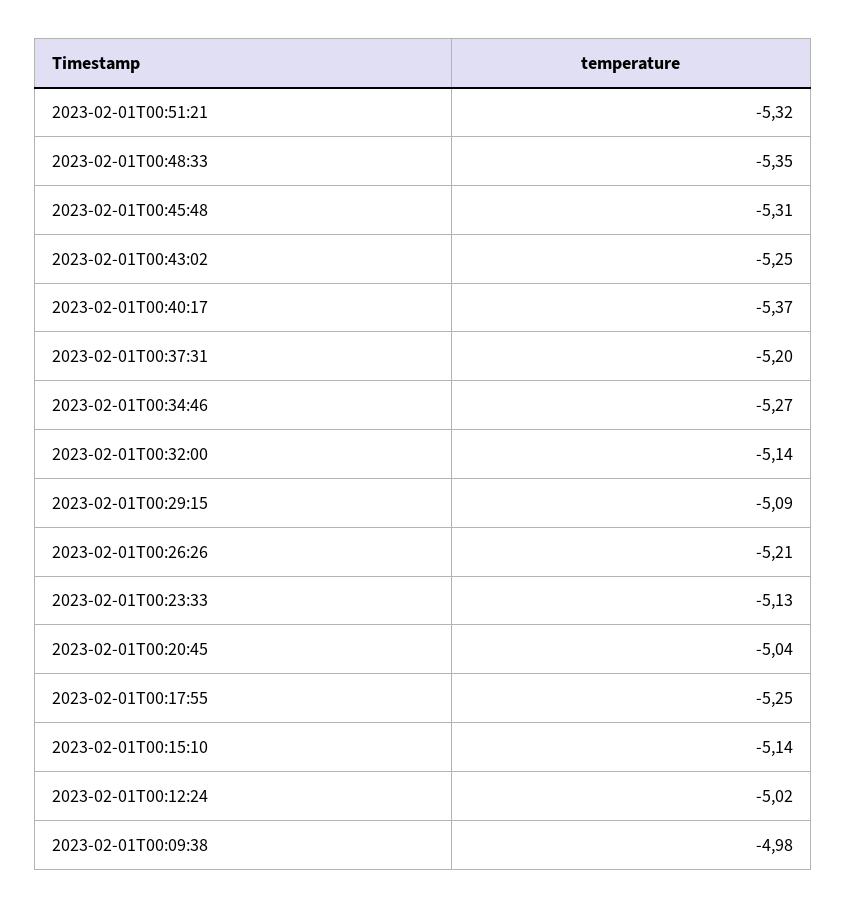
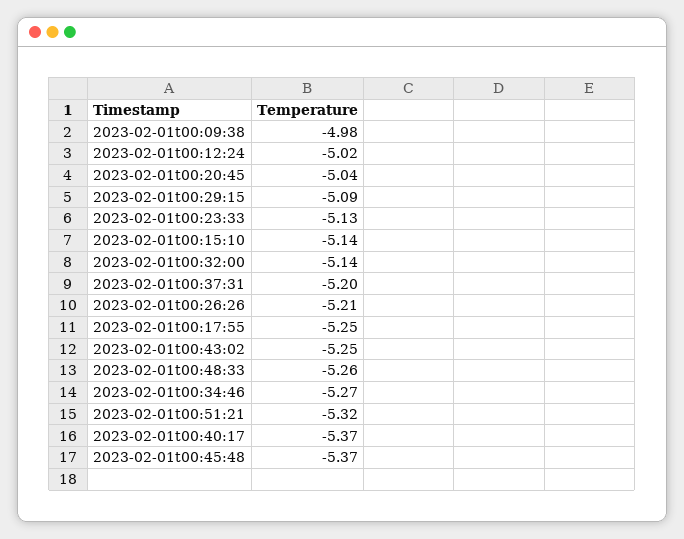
2023-02-01T00:48:33: -5.35 -> -5.26
2023-02-01T00:45:48: -5.31 -> -5.37

